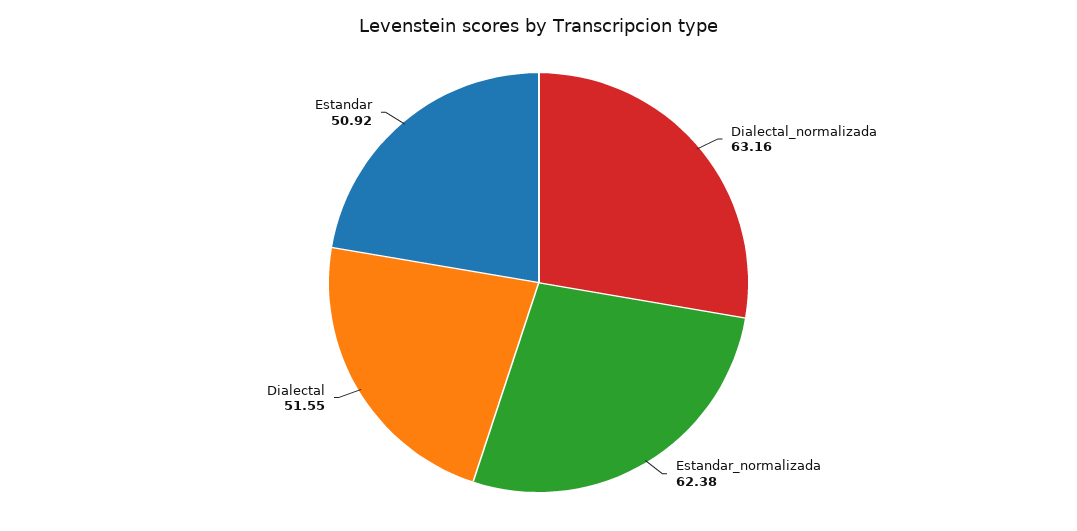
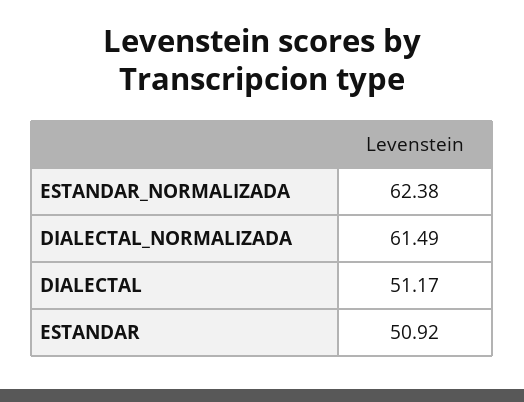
Dialectal_normalizada: 63.16 -> 61.49
Dialectal: 51.55 -> 51.17

